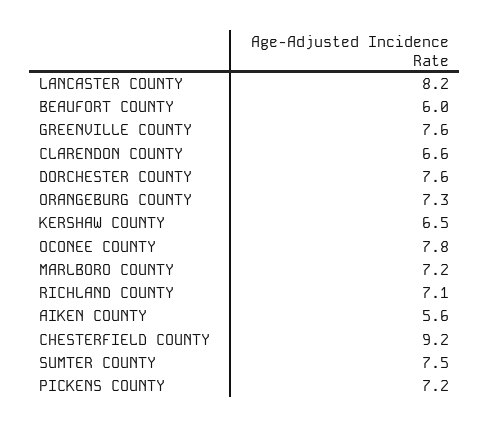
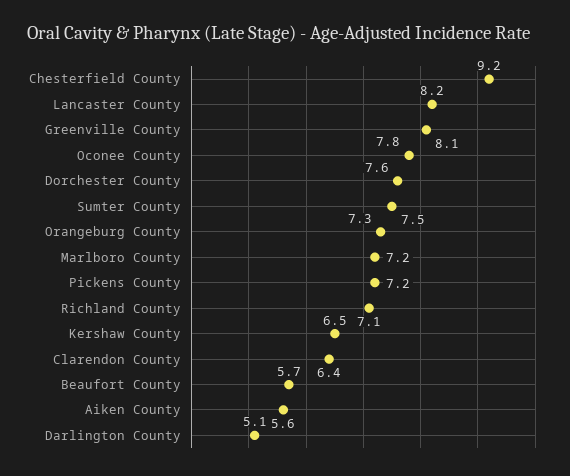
BEAUFORT COUNTY: 6 -> 5.7
GREENVILLE COUNTY: 7.6 -> 8.1
CLARENDON COUNTY: 6.6 -> 6.4
Darlington County: none -> 5.1

